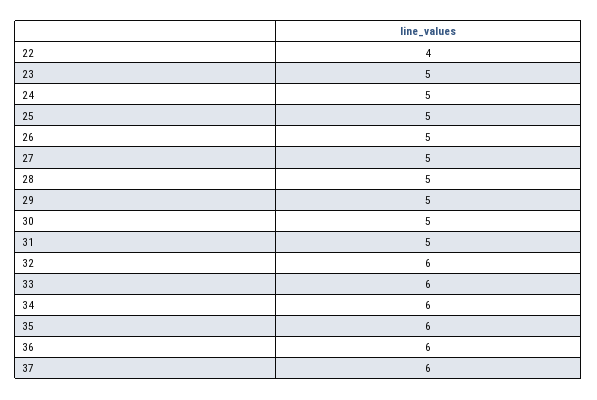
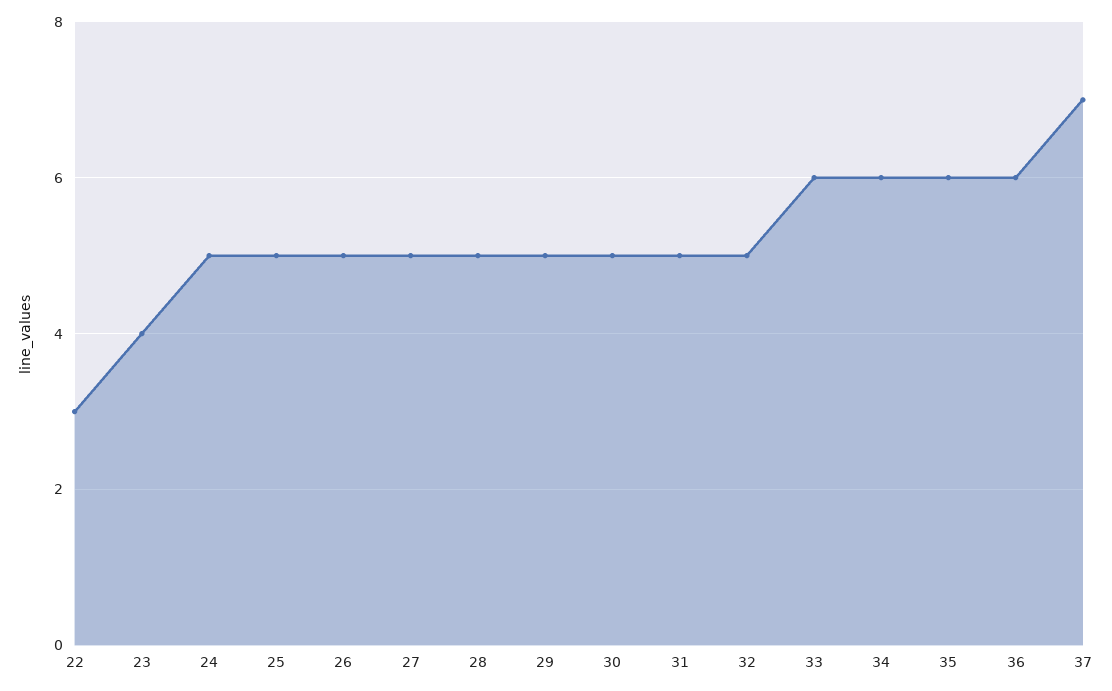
22: 4 -> 3
23: 5 -> 4
32: 6 -> 5
37: 6 -> 7

